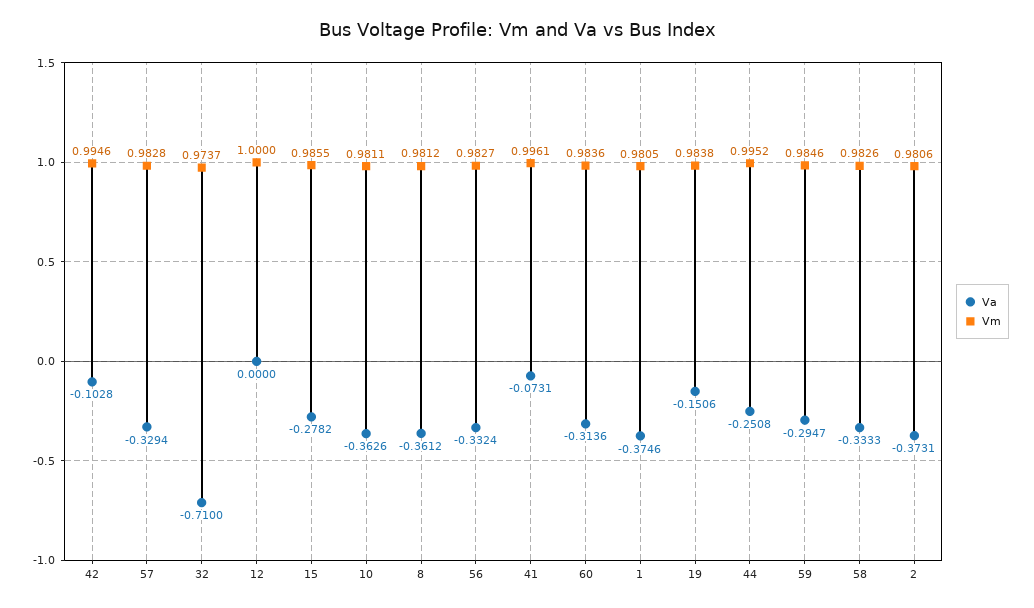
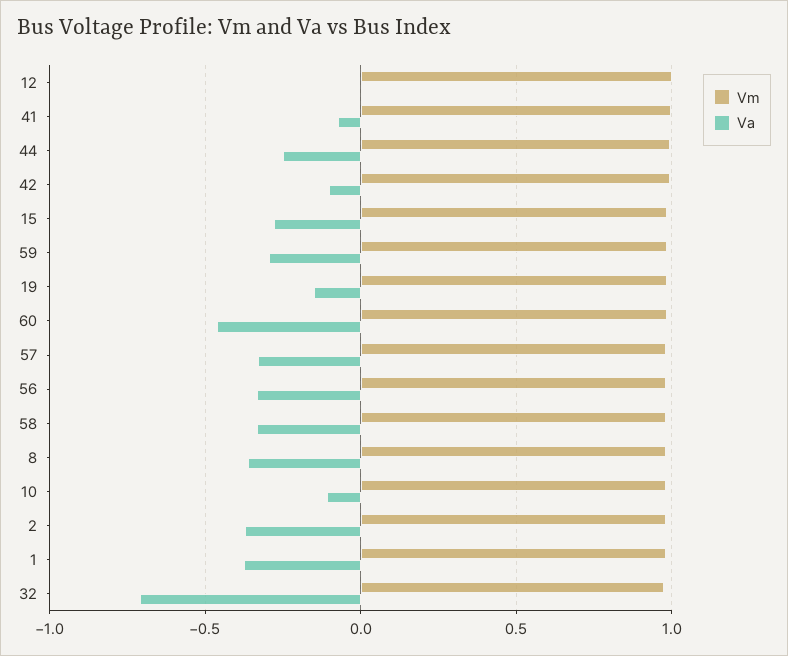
Va, 10: -0.3626 -> -0.1
Va, 60: -0.3136 -> -0.45

